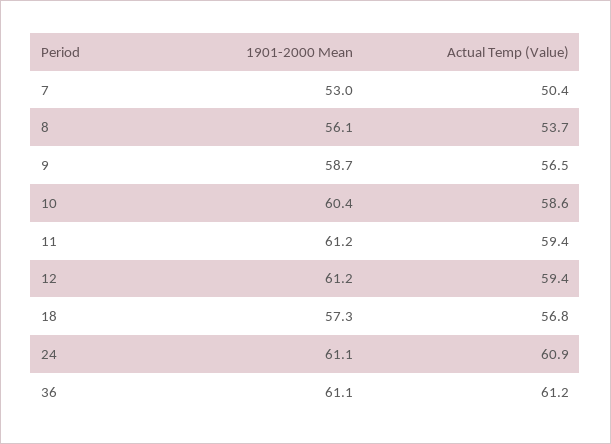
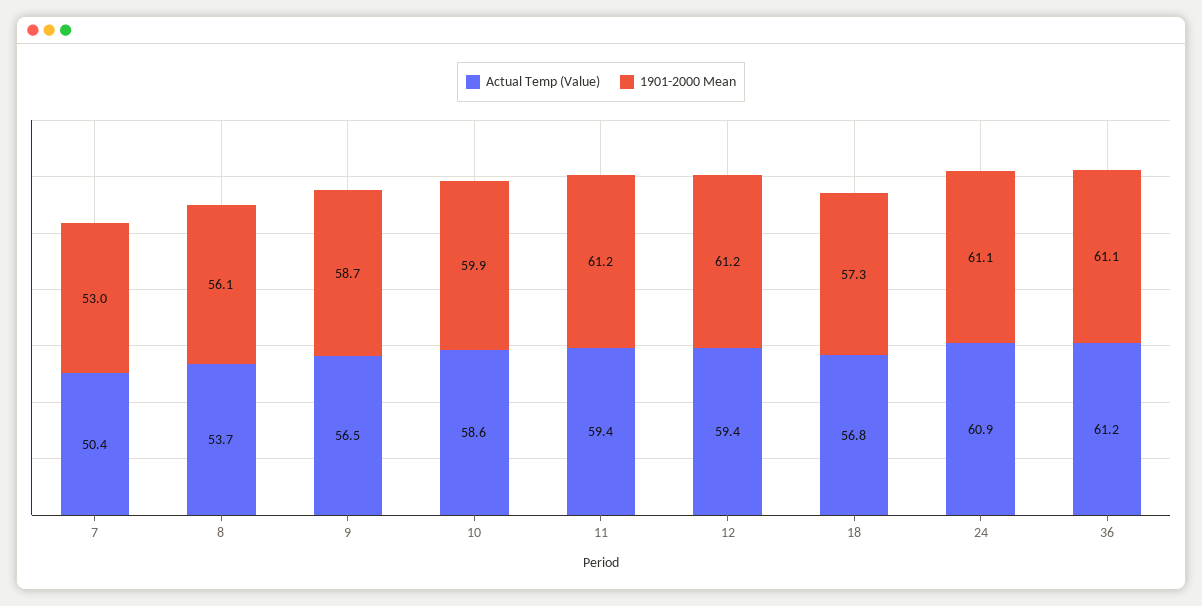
1901-2000 Mean, 10: 60.4 -> 59.9

